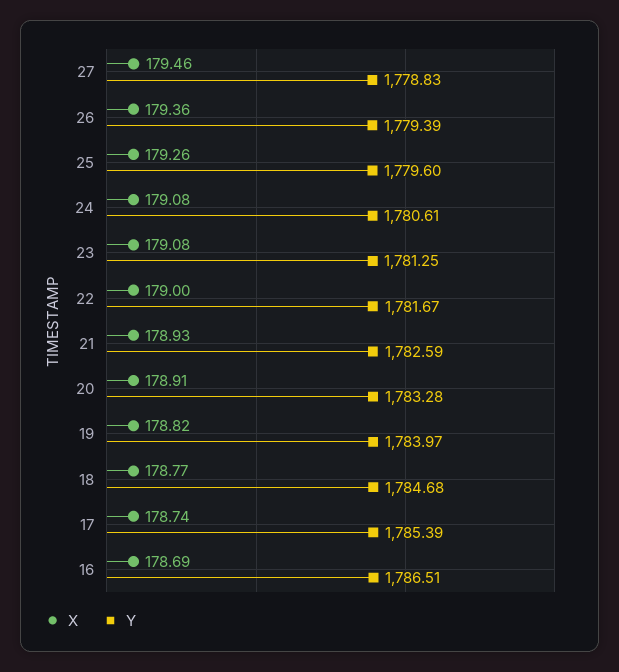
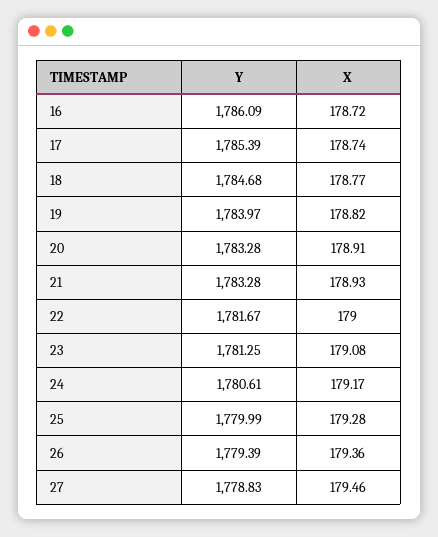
X, 25: 179.26 -> 179.28
Y, 25: 1779.6 -> 1779.99
X, 24: 179.08 -> 179.17
Y, 21: 1782.59 -> 1783.28
X, 16: 178.69 -> 178.72
Y, 16: 1786.51 -> 1786.09

